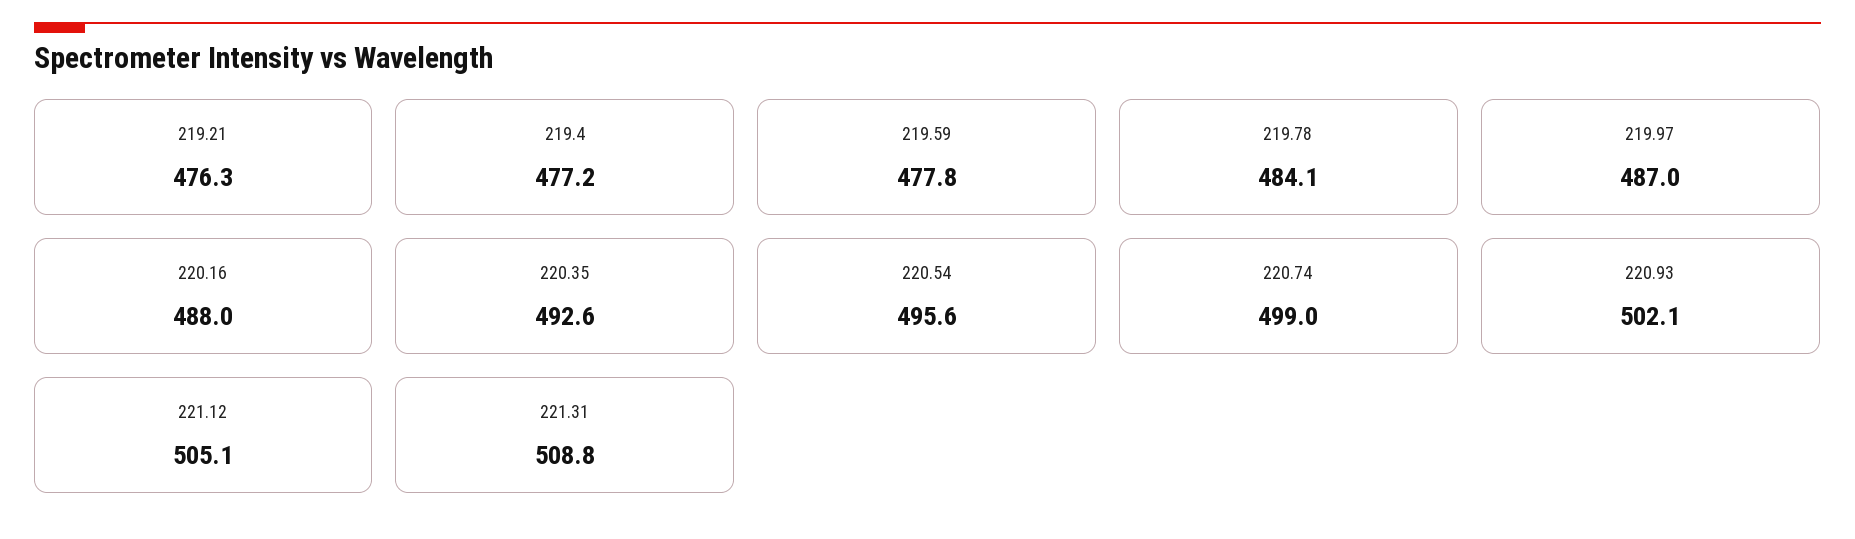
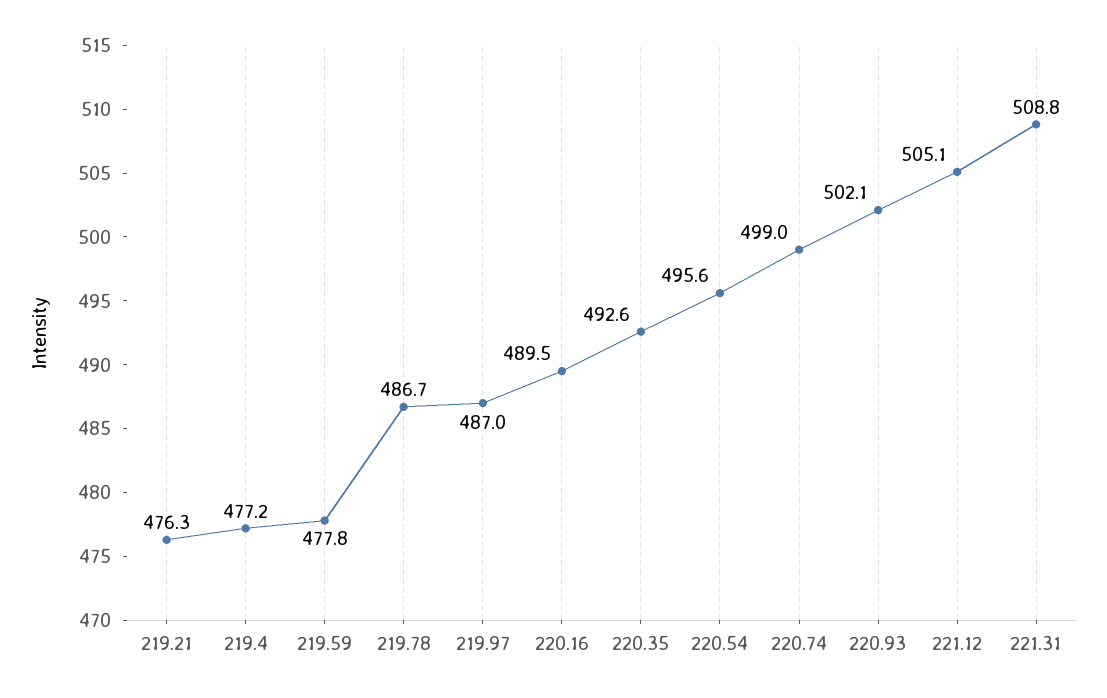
219.78: 484.1 -> 486.7
220.16: 488 -> 489.5

